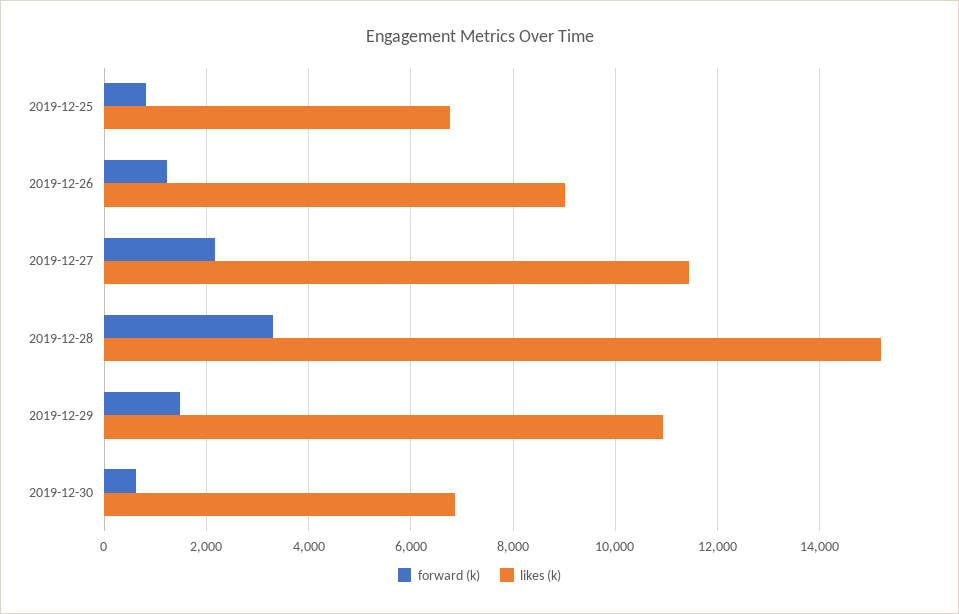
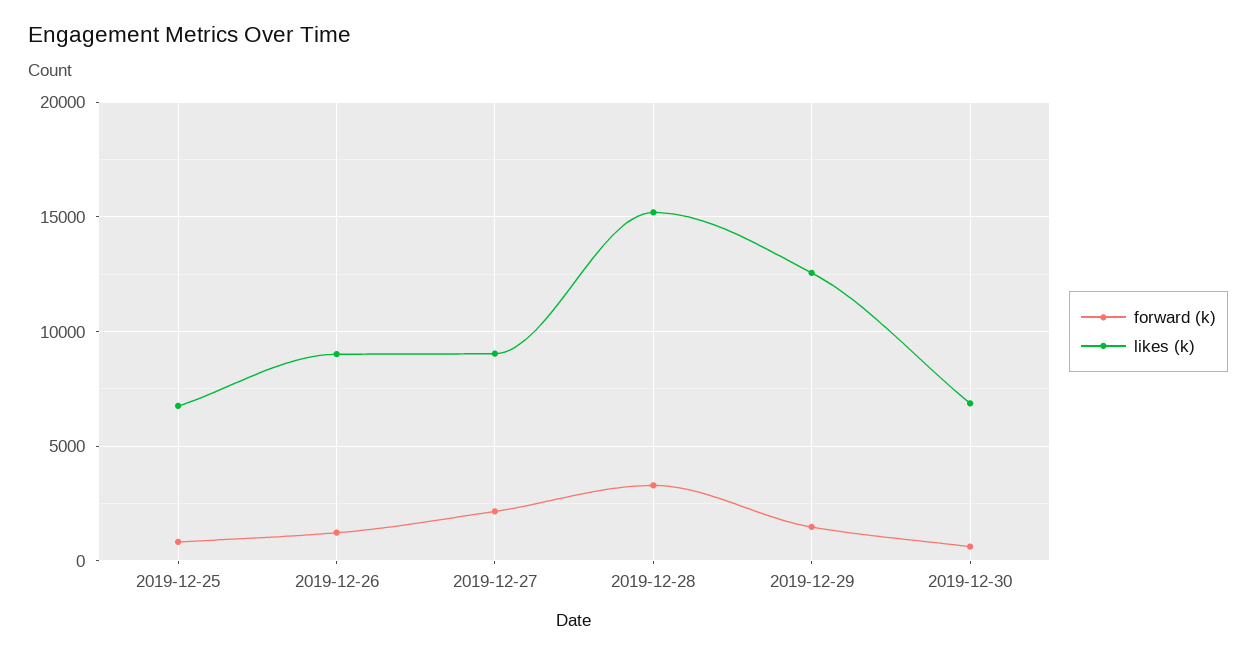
likes (k), 2019-12-27: 11400 -> 9000
likes (k), 2019-12-29: 11000 -> 12500

